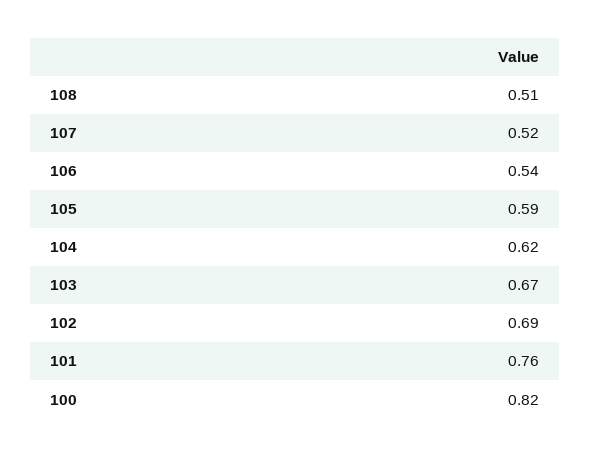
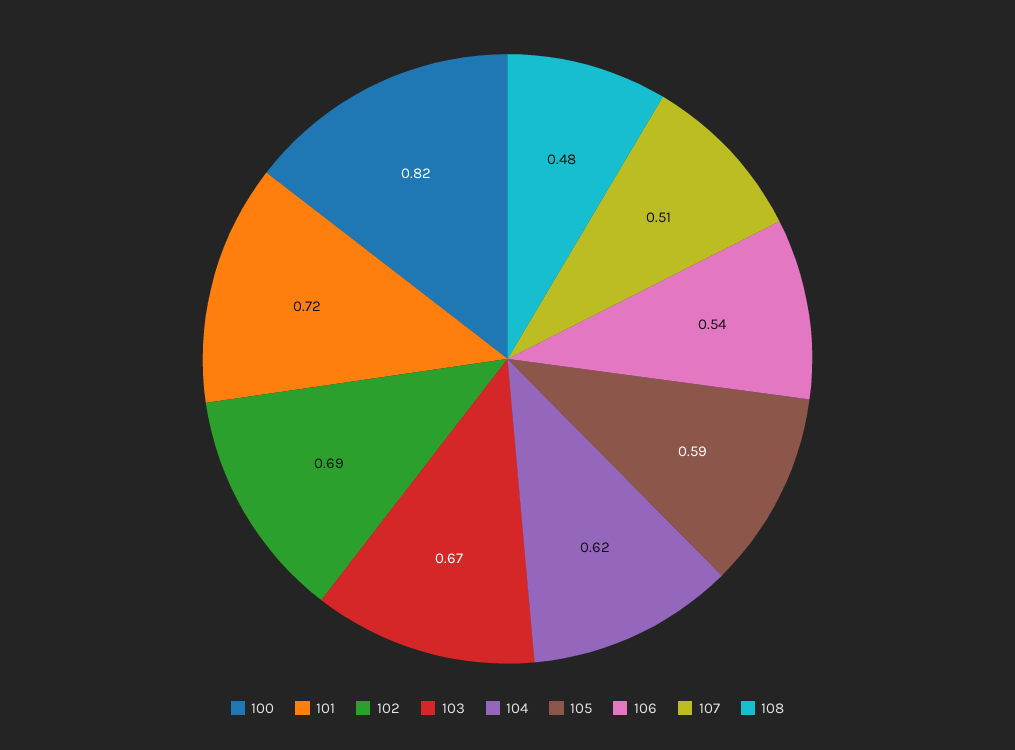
108: 0.51 -> 0.48
107: 0.52 -> 0.51
101: 0.76 -> 0.72

